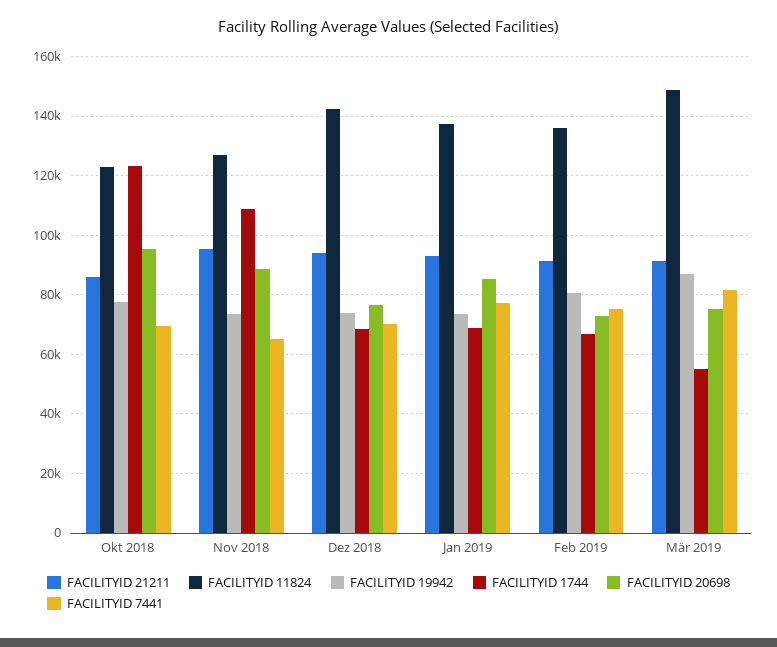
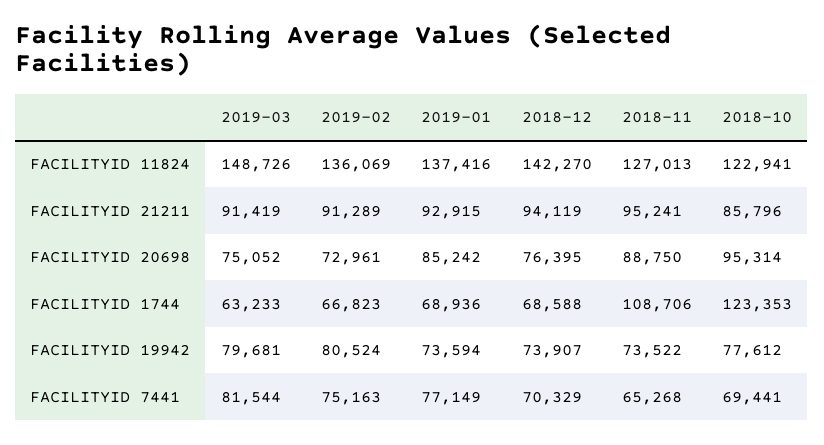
FACILITYID 19942, Mär 2019: 87500 -> 79681
FACILITYID 1744, Mär 2019: 55000 -> 63233

